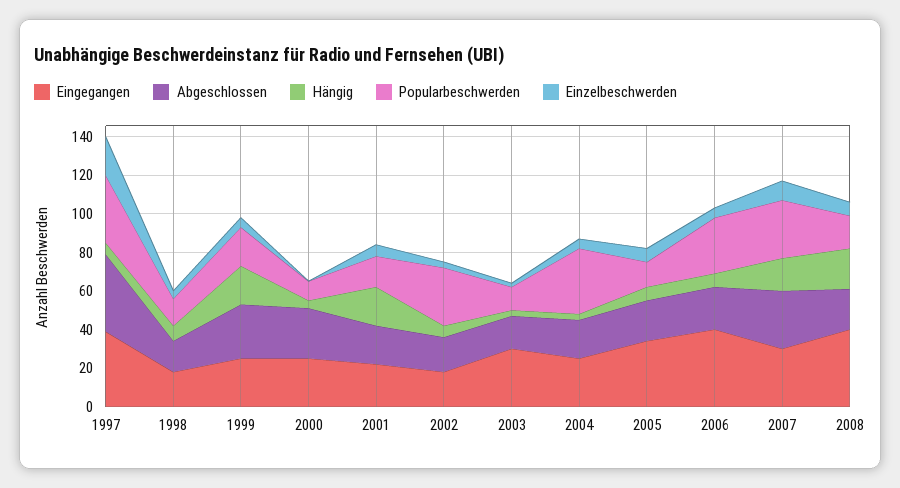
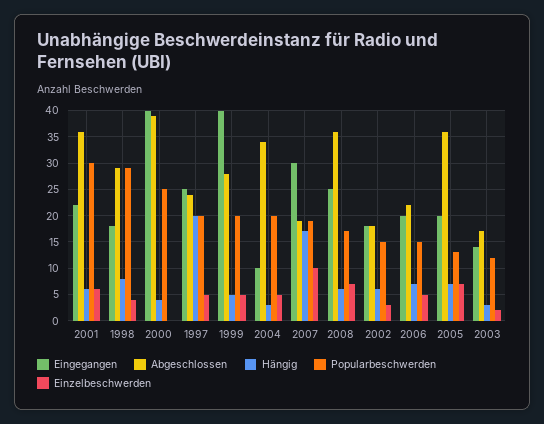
Eingegangen, 1997: 40 -> 25
Abgeschlossen, 1997: 40 -> 25
Hängig, 1997: 5 -> 20
Popularbeschwerden, 1997: 35 -> 20
Einzelbeschwerden, 1997: 20 -> 5
Abgeschlossen, 1998: 15 -> 30
Popularbeschwerden, 1998: 15 -> 30
Eingegangen, 1999: 25 -> 40
Hängig, 1999: 20 -> 5
Eingegangen, 2000: 25 -> 40
Abgeschlossen, 2000: 25 -> 40
Popularbeschwerden, 2000: 10 -> 25
Abgeschlossen, 2001: 20 -> 35
Hängig, 2001: 20 -> 5
Popularbeschwerden, 2001: 15 -> 30
Popularbeschwerden, 2002: 30 -> 15
Eingegangen, 2003: 30 -> 15
Eingegangen, 2004: 25 -> 10
Abgeschlossen, 2004: 20 -> 35
Popularbeschwerden, 2004: 35 -> 20
Eingegangen, 2005: 35 -> 20
Abgeschlossen, 2005: 20 -> 35
Eingegangen, 2006: 40 -> 20
Popularbeschwerden, 2006: 30 -> 15
Abgeschlossen, 2007: 30 -> 20
Popularbeschwerden, 2007: 30 -> 20
Eingegangen, 2008: 40 -> 25
Abgeschlossen, 2008: 20 -> 35
Hängig, 2008: 20 -> 5

